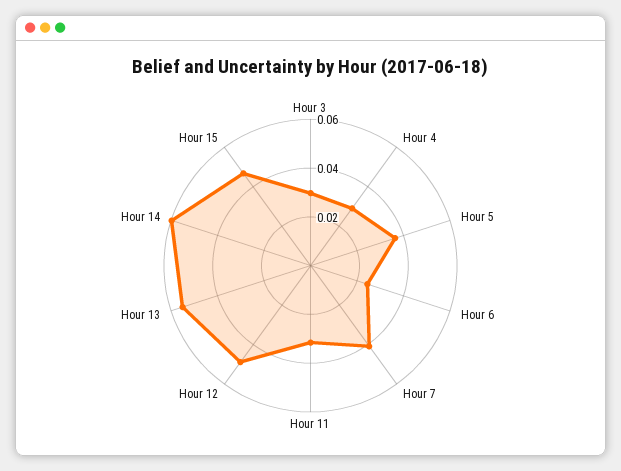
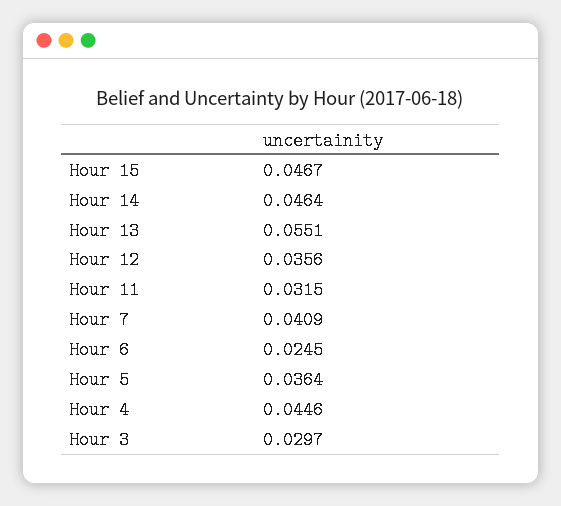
Hour 4: 0.03 -> 0.0446
Hour 12: 0.05 -> 0.0356
Hour 14: 0.06 -> 0.0464

